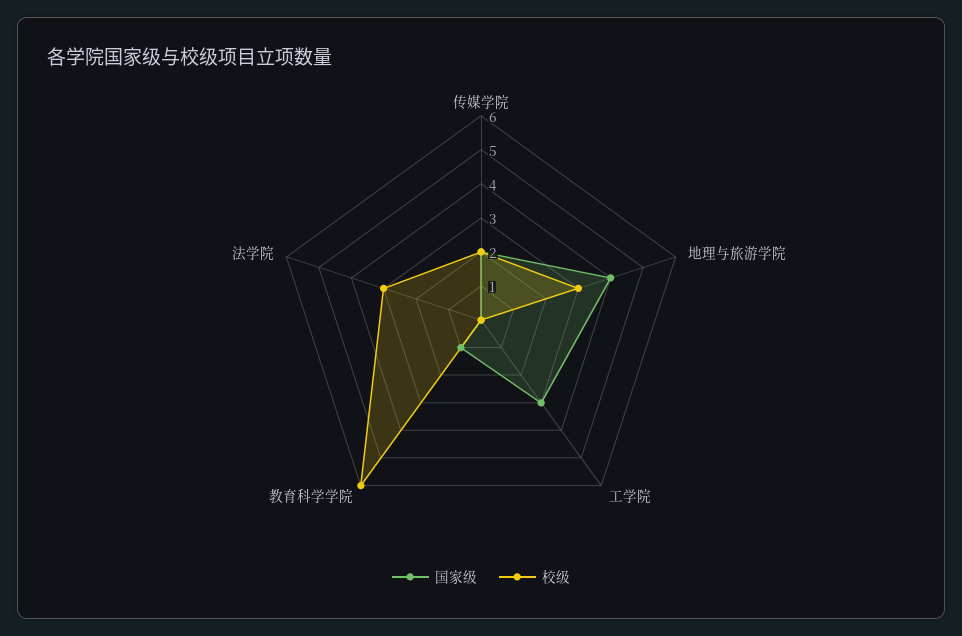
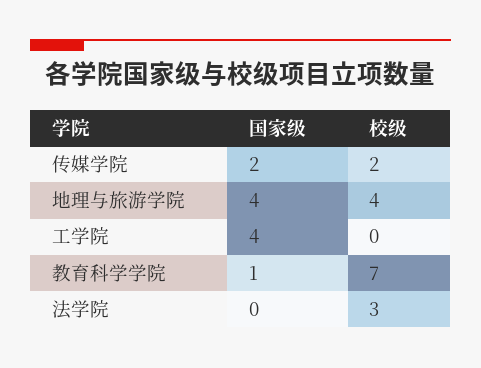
校级, 地理与旅游学院: 3 -> 4
国家级, 工学院: 3 -> 4
校级, 教育科学学院: 6 -> 7

